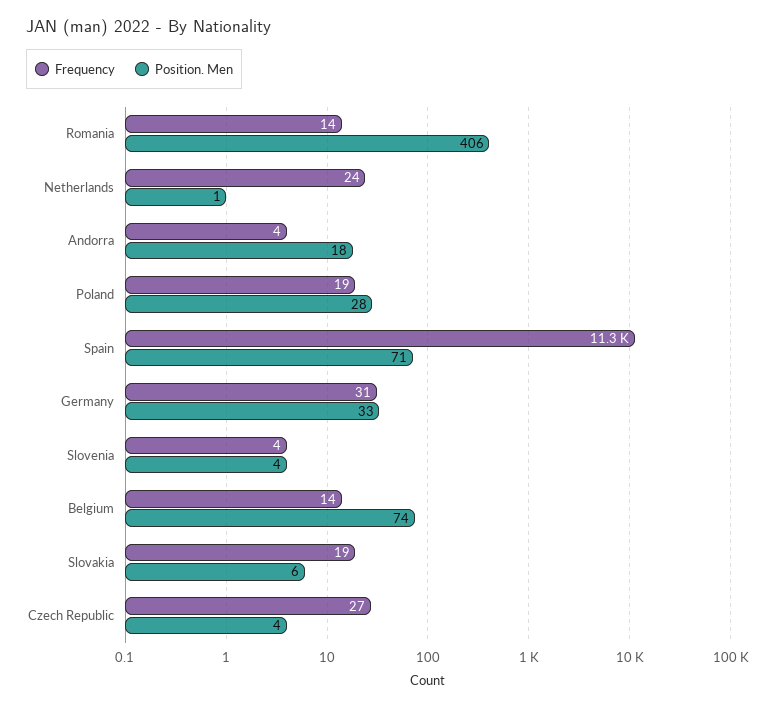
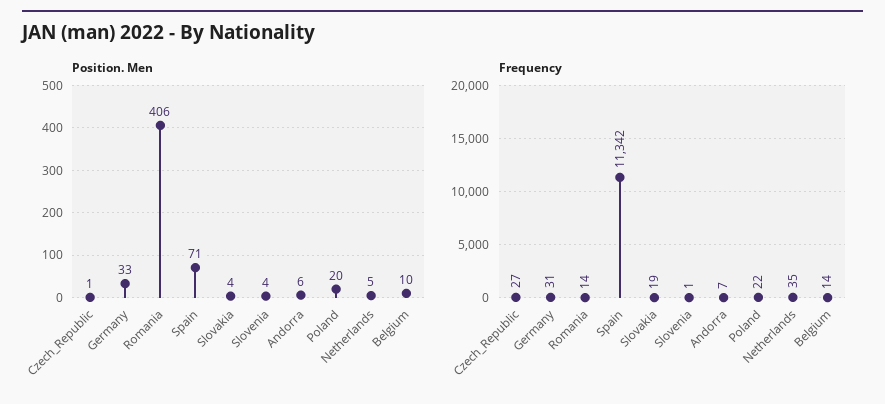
Frequency, Netherlands: 24 -> 35
Position. Men, Netherlands: 1 -> 5
Frequency, Andorra: 4 -> 7
Position. Men, Andorra: 18 -> 6
Frequency, Poland: 19 -> 22
Position. Men, Poland: 28 -> 20
Frequency, Slovenia: 4 -> 1
Position. Men, Belgium: 74 -> 10
Position. Men, Slovakia: 6 -> 4
Position. Men, Czech Republic: 4 -> 1

